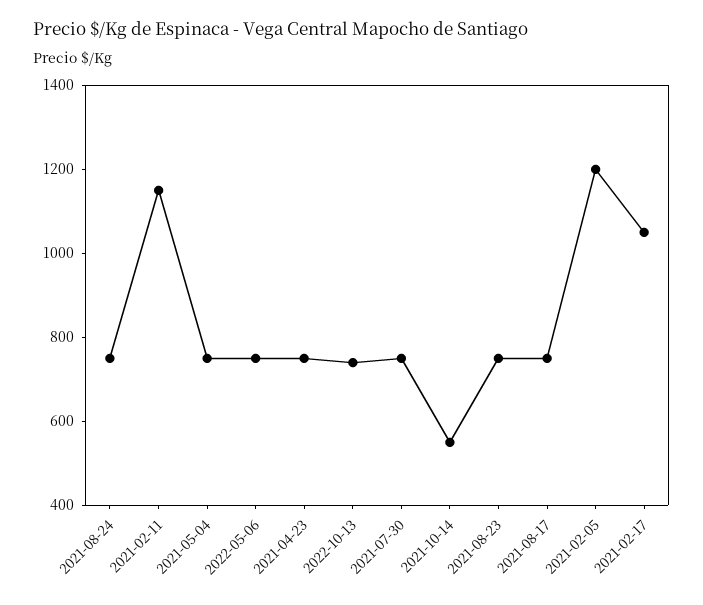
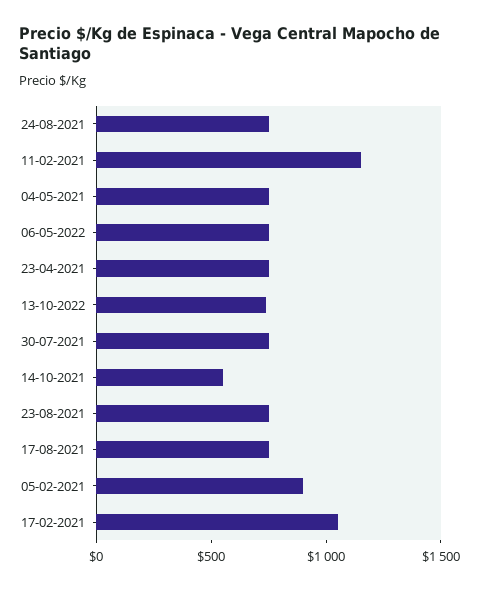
2021-02-05: 1200 -> 900

